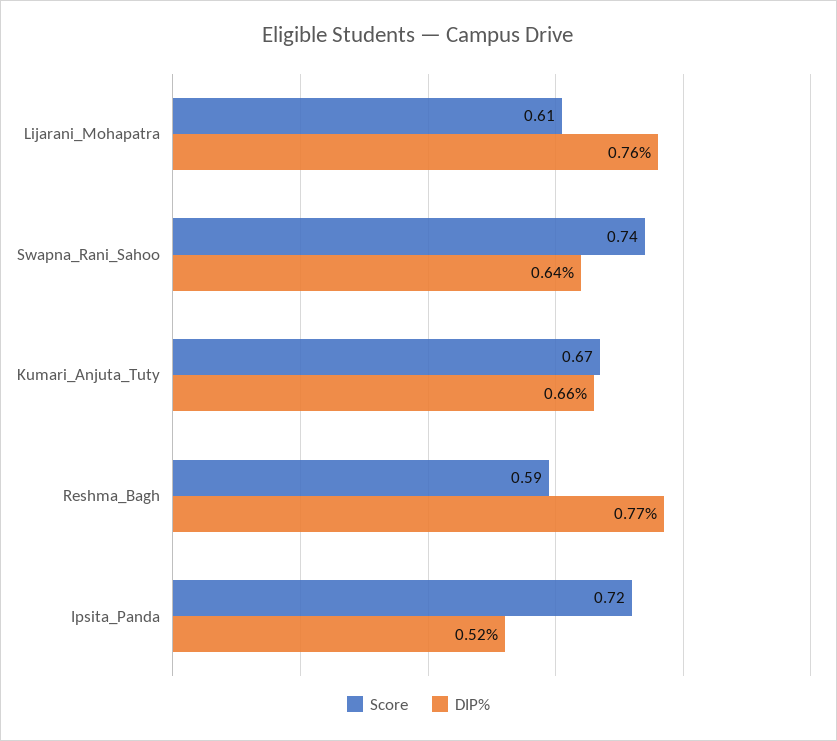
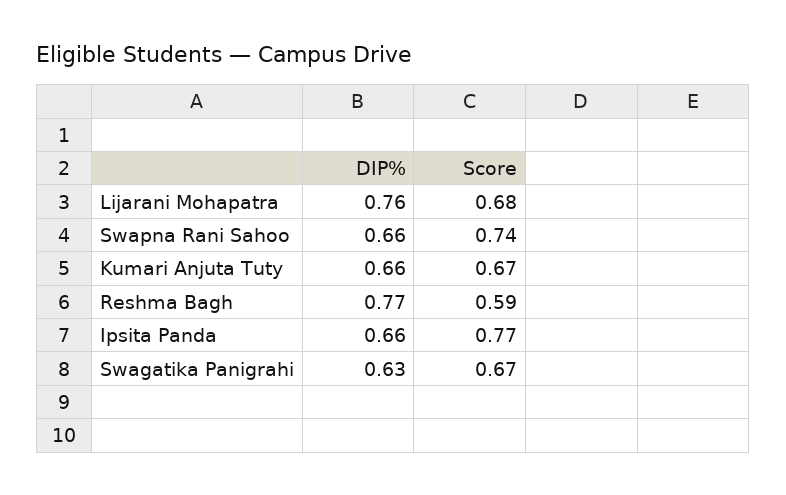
Score, Lijarani_Mohapatra: 0.61 -> 0.68
DIP%, Swapna_Rani_Sahoo: 0.64 -> 0.66
Score, Ipsita_Panda: 0.72 -> 0.77
DIP%, Ipsita_Panda: 0.52 -> 0.66
DIP%, Swagatika Panigrahi: none -> 0.63
Score, Swagatika Panigrahi: none -> 0.67

